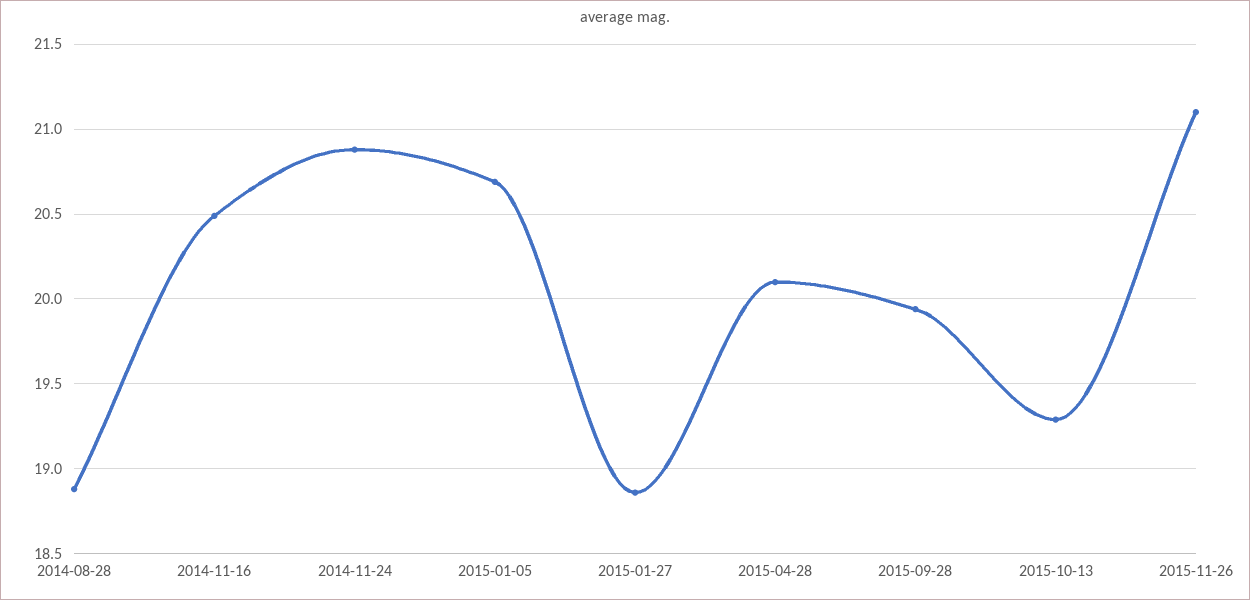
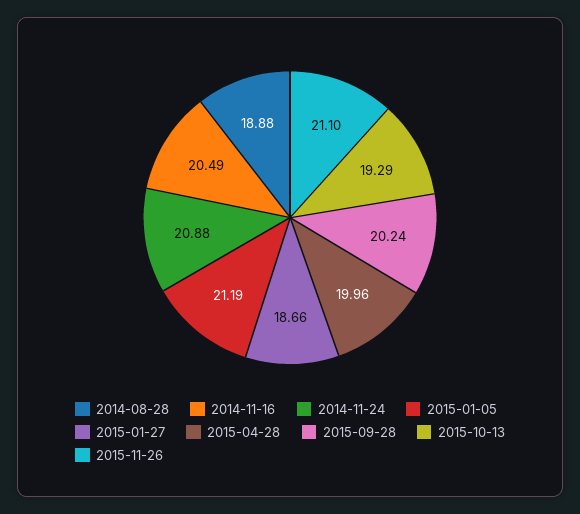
2015-01-05: 20.7 -> 21.19
2015-01-27: 18.85 -> 18.66
2015-04-28: 20.1 -> 19.96
2015-09-28: 19.95 -> 20.24

